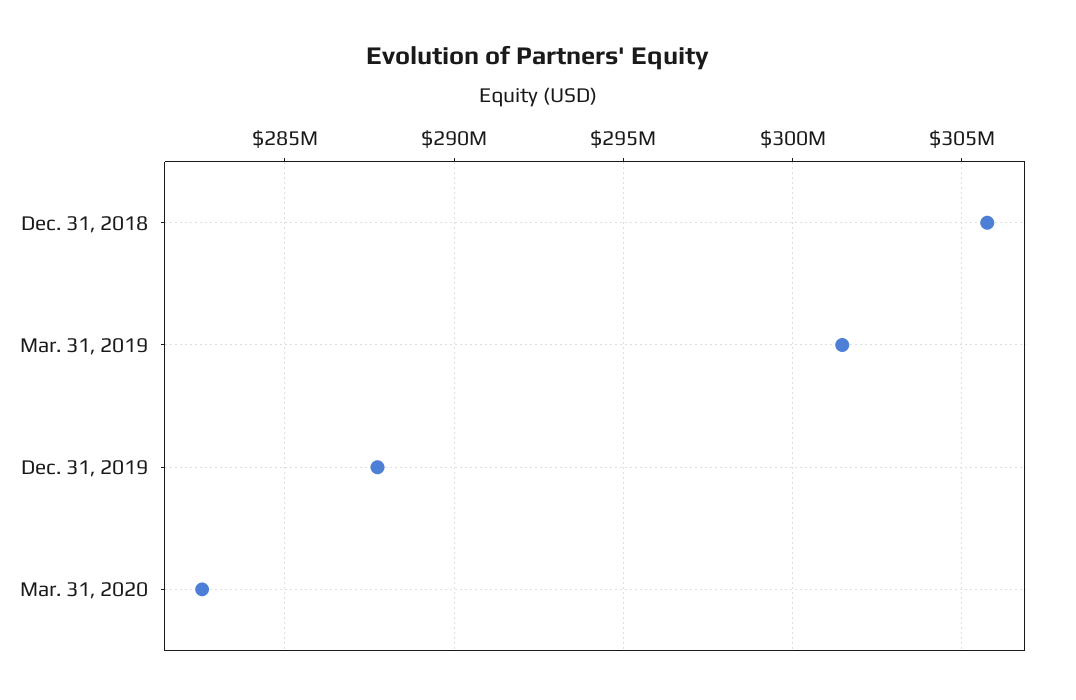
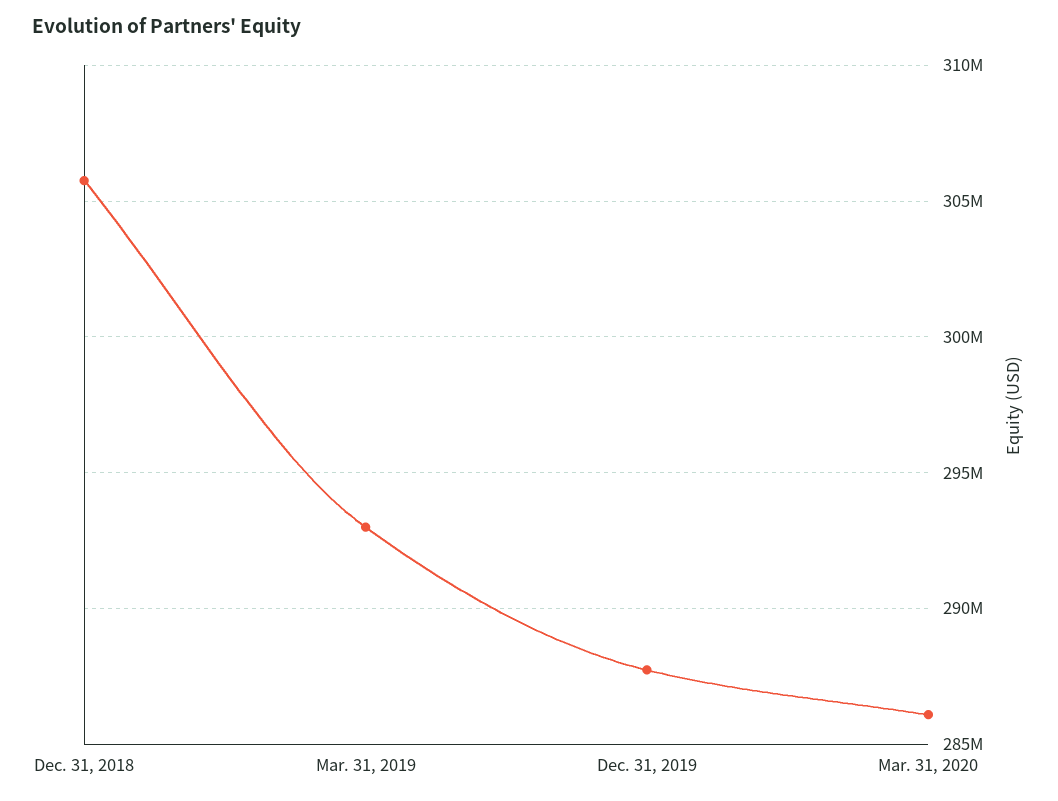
Mar. 31, 2019: 301500000 -> 293000000
Mar. 31, 2020: 282500000 -> 286000000

